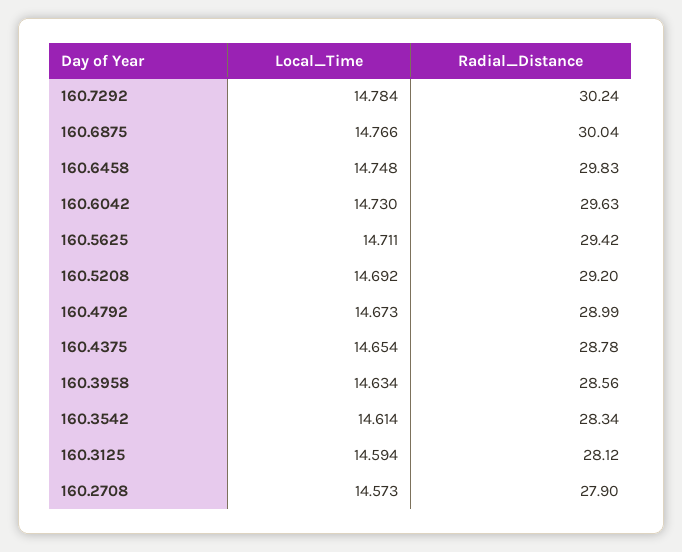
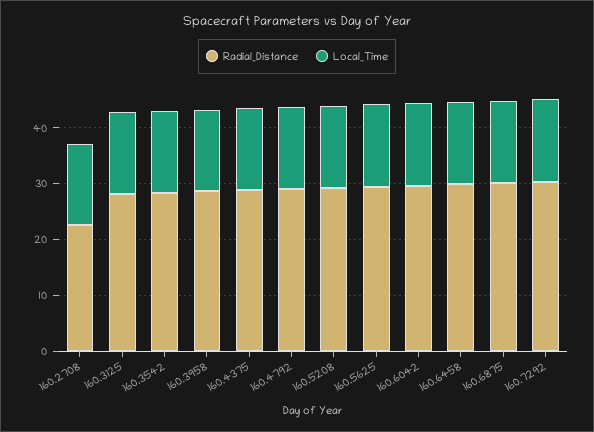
Radial_Distance, 160.2708: 27.9 -> 22

